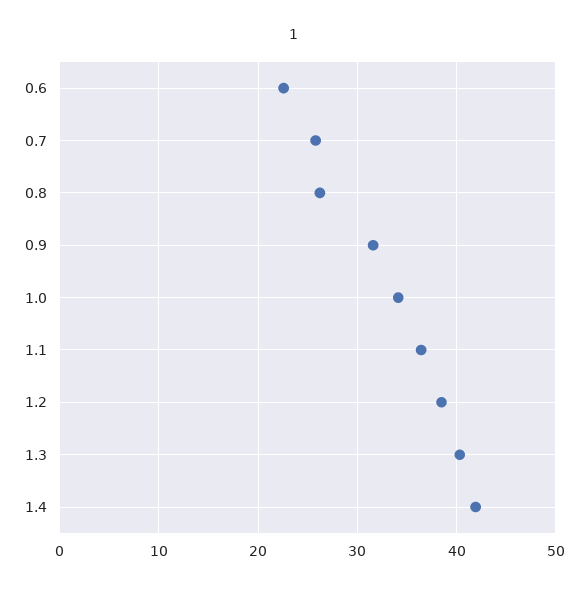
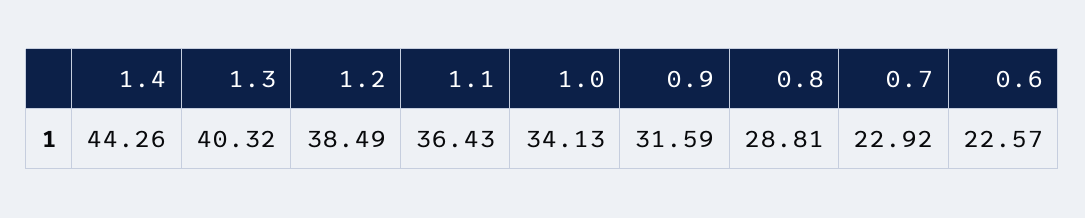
0.7: 26 -> 22.92
0.8: 26 -> 28.81
1.4: 42 -> 44.26

